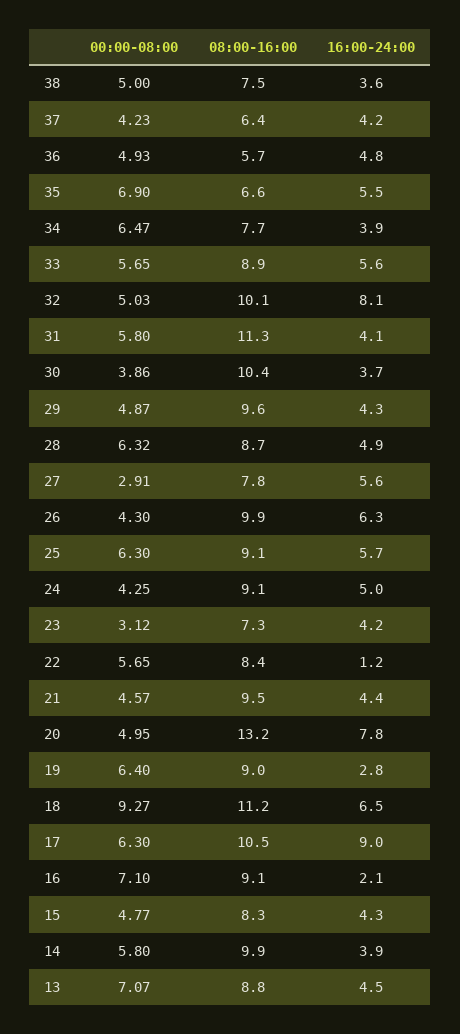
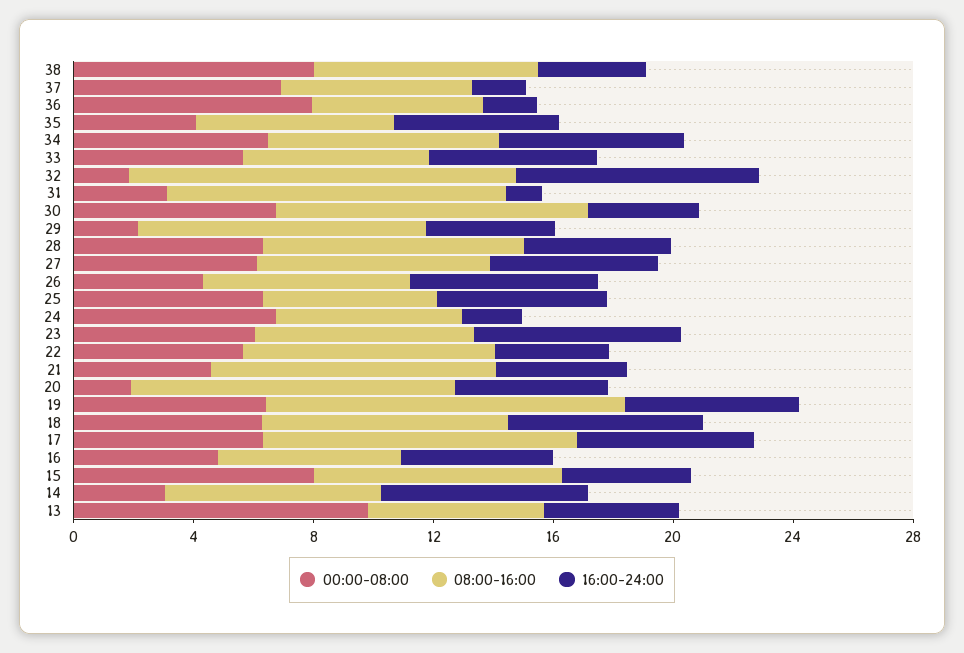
00:00-08:00, 38: 5 -> 8
00:00-08:00, 37: 4.23 -> 7
16:00-24:00, 37: 4.2 -> 2
00:00-08:00, 36: 4.93 -> 8
16:00-24:00, 36: 4.8 -> 2
00:00-08:00, 35: 6.9 -> 4
16:00-24:00, 34: 3.9 -> 6
08:00-16:00, 33: 8.9 -> 6
00:00-08:00, 32: 5.03 -> 2
08:00-16:00, 32: 10.1 -> 13
00:00-08:00, 31: 5.8 -> 3
16:00-24:00, 31: 4.1 -> 1
00:00-08:00, 30: 3.86 -> 7
00:00-08:00, 29: 4.87 -> 2
00:00-08:00, 27: 2.91 -> 6
08:00-16:00, 26: 9.9 -> 7
08:00-16:00, 25: 9.1 -> 6
00:00-08:00, 24: 4.25 -> 7
08:00-16:00, 24: 9.1 -> 6
16:00-24:00, 24: 5 -> 2
00:00-08:00, 23: 3.12 -> 6
16:00-24:00, 23: 4.2 -> 7
16:00-24:00, 22: 1.2 -> 4
00:00-08:00, 20: 4.95 -> 2
08:00-16:00, 20: 13.2 -> 11
16:00-24:00, 20: 7.8 -> 5
08:00-16:00, 19: 9 -> 12
16:00-24:00, 19: 2.8 -> 6
00:00-08:00, 18: 9.27 -> 6
08:00-16:00, 18: 11.2 -> 8
16:00-24:00, 17: 9 -> 6
00:00-08:00, 16: 7.1 -> 5
08:00-16:00, 16: 9.1 -> 6
16:00-24:00, 16: 2.1 -> 5
00:00-08:00, 15: 4.77 -> 8
00:00-08:00, 14: 5.8 -> 3
08:00-16:00, 14: 9.9 -> 7
16:00-24:00, 14: 3.9 -> 7
00:00-08:00, 13: 7.07 -> 10
08:00-16:00, 13: 8.8 -> 6

